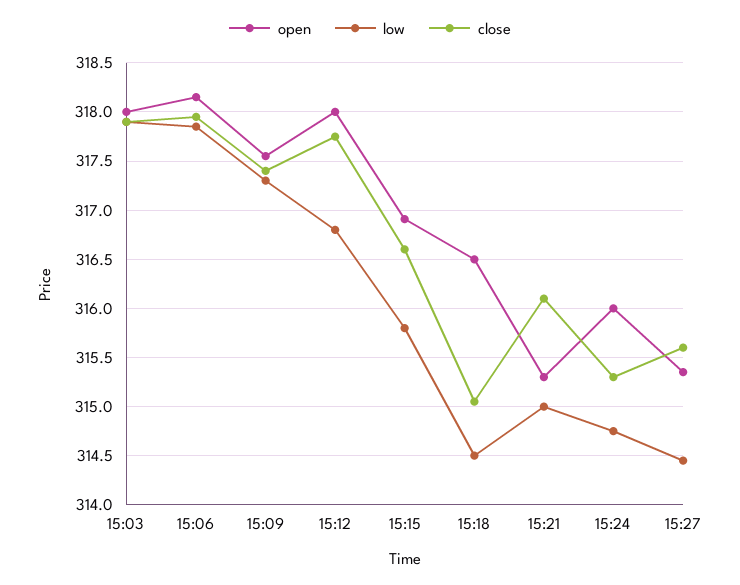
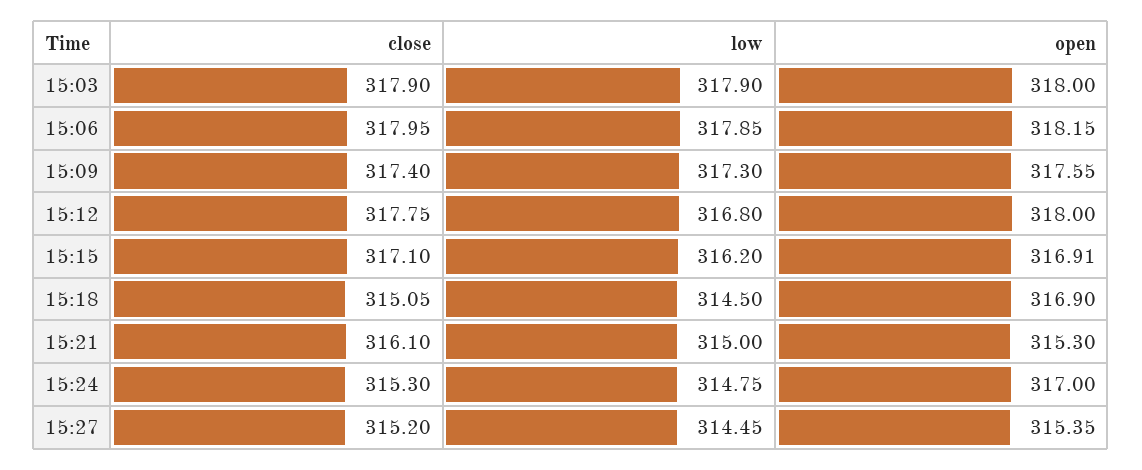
low, 15:15: 315.8 -> 316.2
close, 15:15: 316.6 -> 317.1
open, 15:18: 316.5 -> 316.9
open, 15:24: 316 -> 317
close, 15:27: 315.6 -> 315.2

